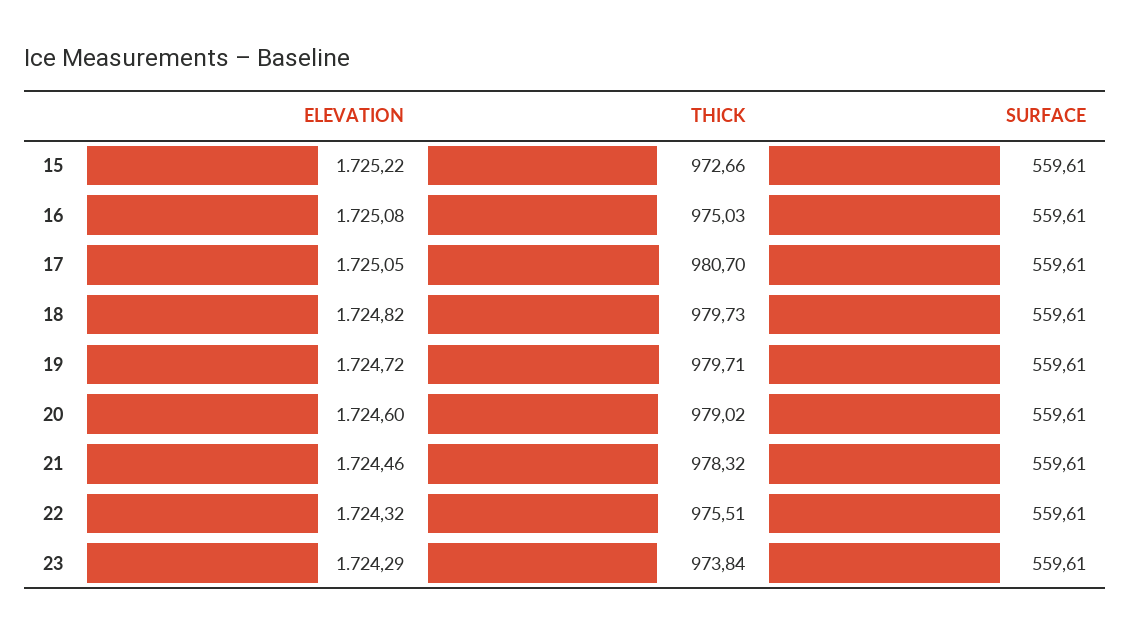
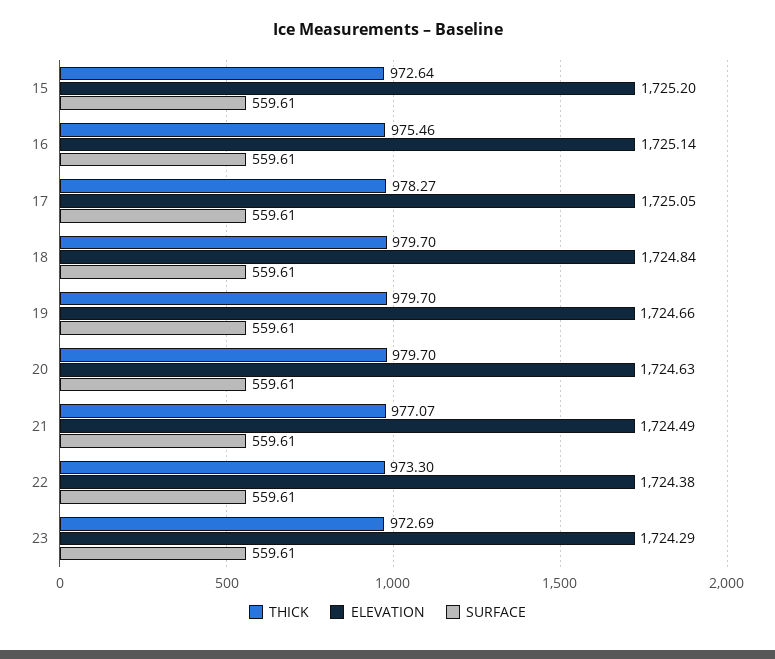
ELEVATION, 15: 1725.22 -> 1725.2
THICK, 15: 972.66 -> 972.64
ELEVATION, 16: 1725.08 -> 1725.14
THICK, 16: 975.03 -> 975.46
THICK, 17: 980.7 -> 978.27
ELEVATION, 18: 1724.82 -> 1724.84
THICK, 18: 979.73 -> 979.7
ELEVATION, 19: 1724.72 -> 1724.66
THICK, 19: 979.71 -> 979.7
ELEVATION, 20: 1724.6 -> 1724.63
THICK, 20: 979.02 -> 979.7
ELEVATION, 21: 1724.46 -> 1724.49
THICK, 21: 978.32 -> 977.07
ELEVATION, 22: 1724.32 -> 1724.38
THICK, 22: 975.51 -> 973.3
THICK, 23: 973.84 -> 972.69

